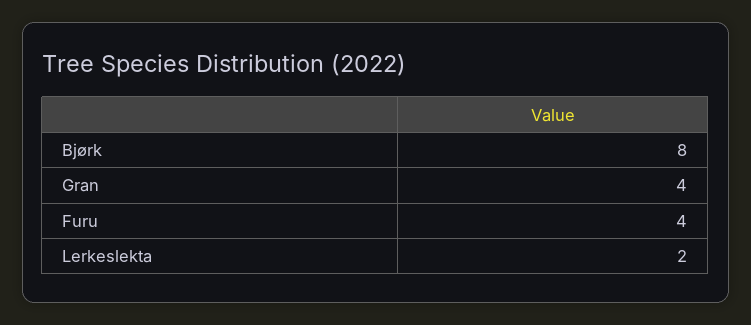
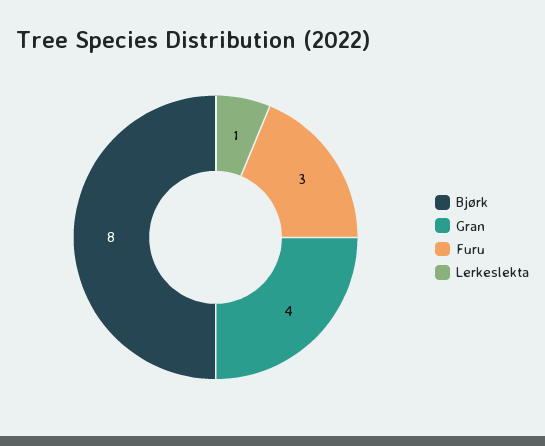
Furu: 4 -> 3
Lerkeslekta: 2 -> 1

